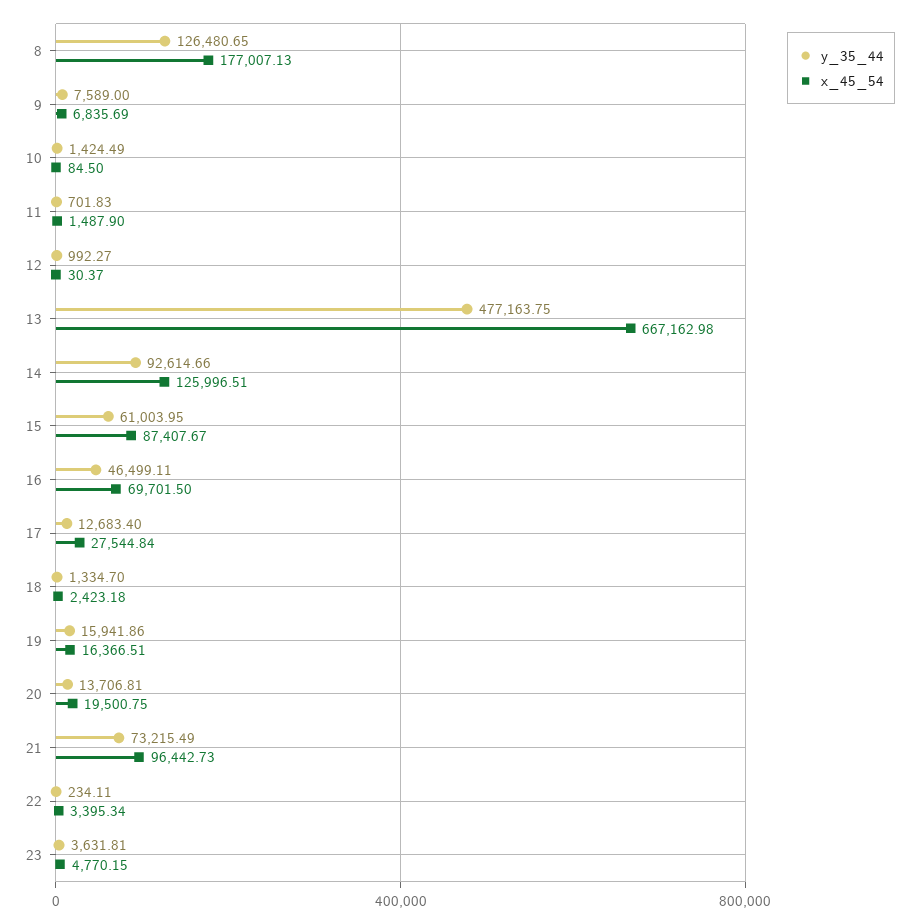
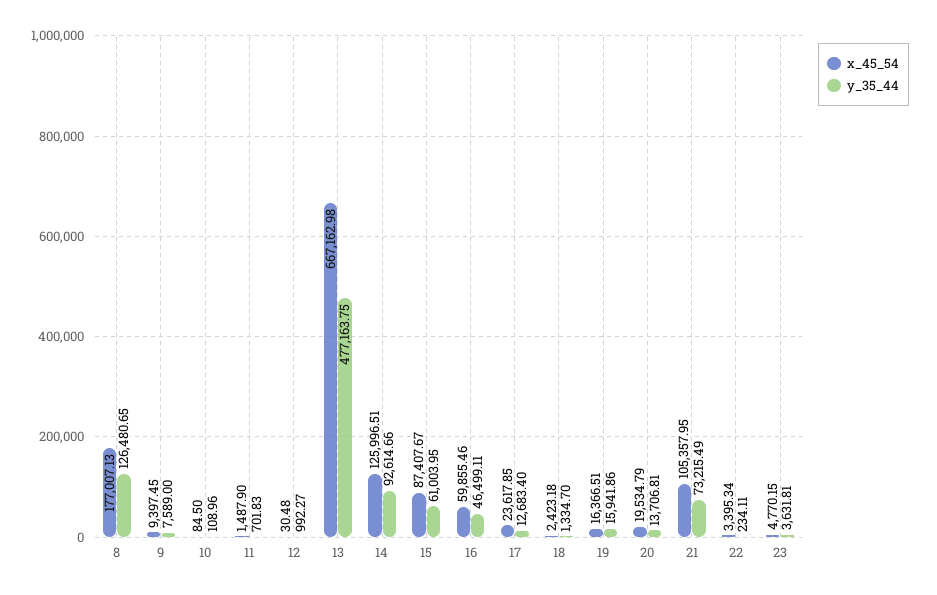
x_45_54, 9: 6835.69 -> 9397.45
y_35_44, 10: 1424.49 -> 108.96
x_45_54, 12: 30.37 -> 30.48
x_45_54, 16: 69701.5 -> 59855.46
x_45_54, 17: 27544.84 -> 23617.85
x_45_54, 20: 19500.75 -> 19534.79
x_45_54, 21: 96442.73 -> 105357.95

